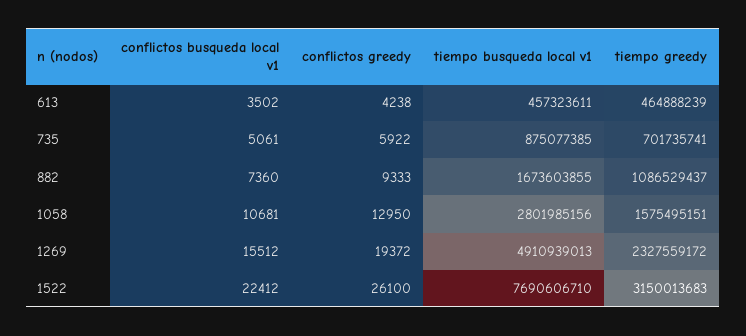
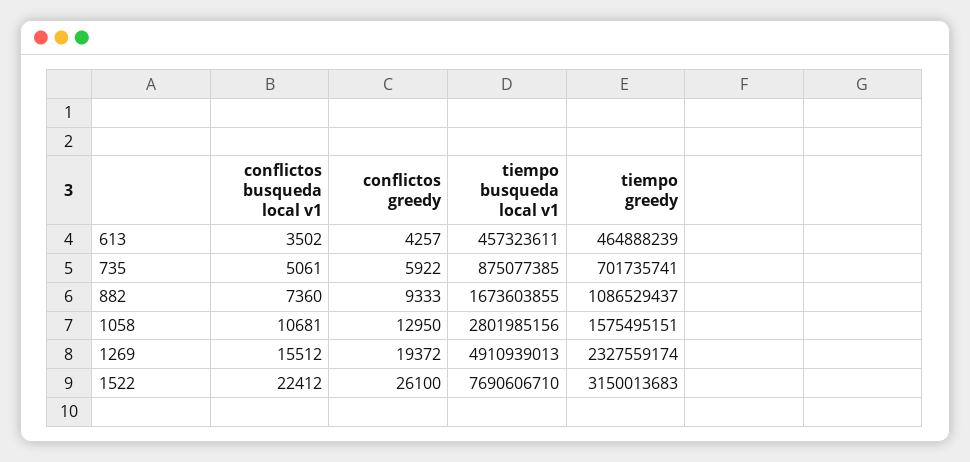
conflictos greedy, 613: 4238 -> 4257
tiempo greedy, 1269: 2327559172 -> 2327559174

